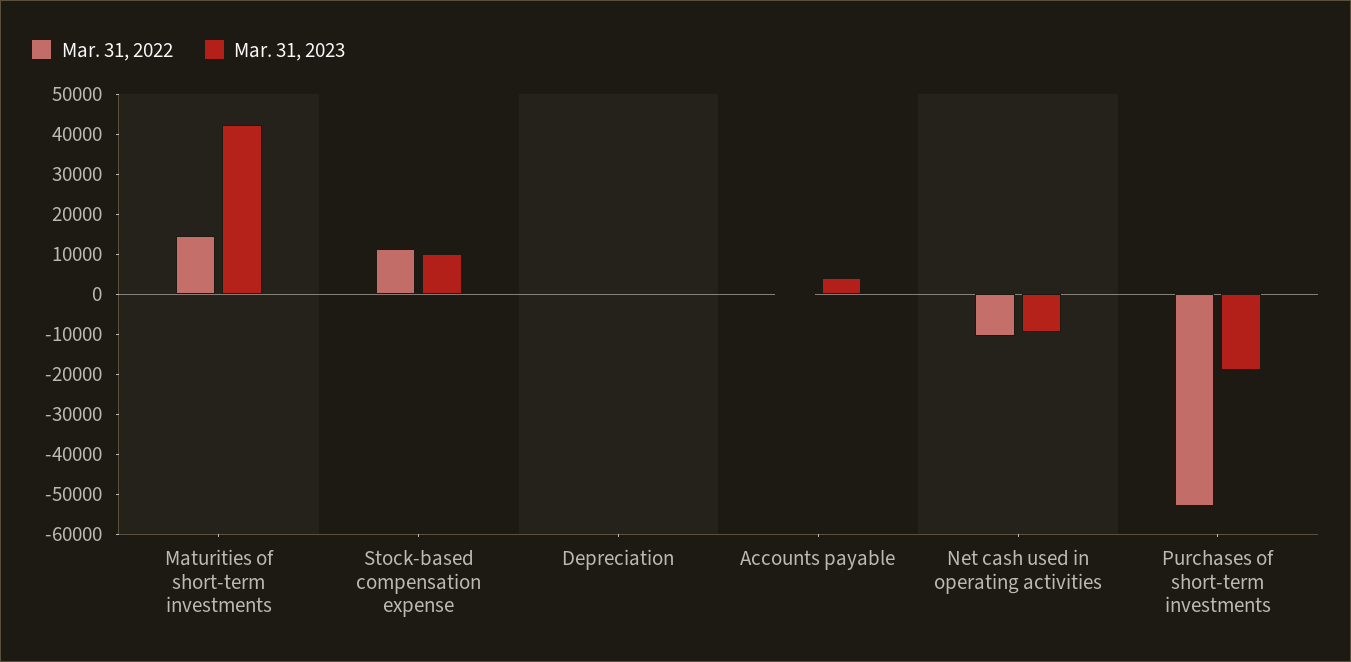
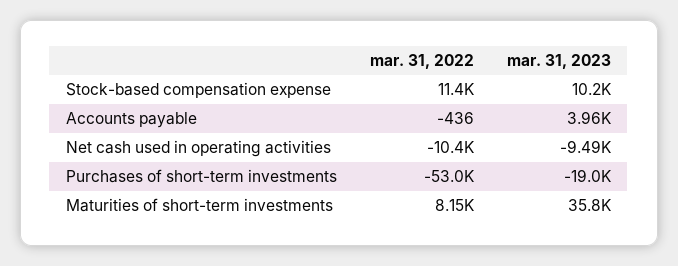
Mar. 31, 2022, Maturities of short-term investments: 14000 -> 8150
Mar. 31, 2023, Maturities of short-term investments: 42000 -> 35800
Mar. 31, 2022, Depreciation: 0 -> none
Mar. 31, 2023, Depreciation: 0 -> none

